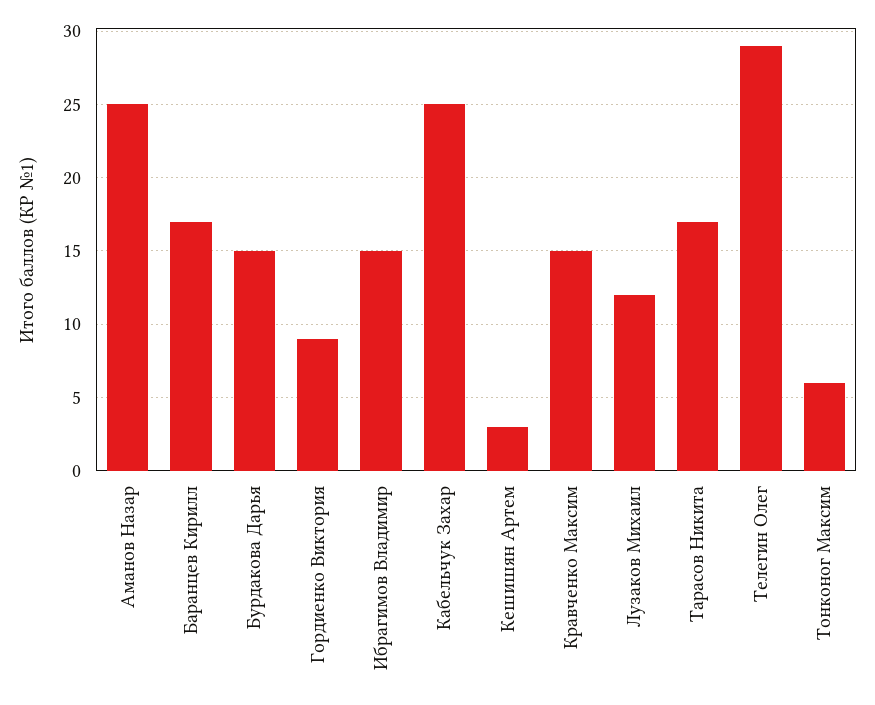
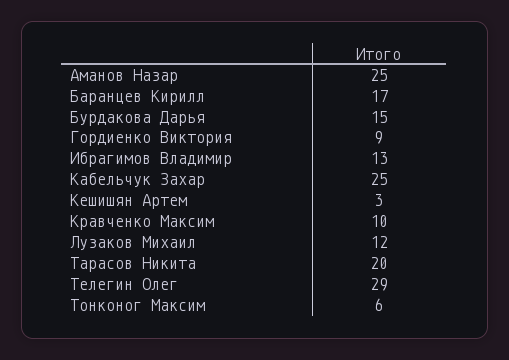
Ибрагимов Владимир: 15 -> 13
Кравченко Максим: 15 -> 10
Тарасов Никита: 17 -> 20

